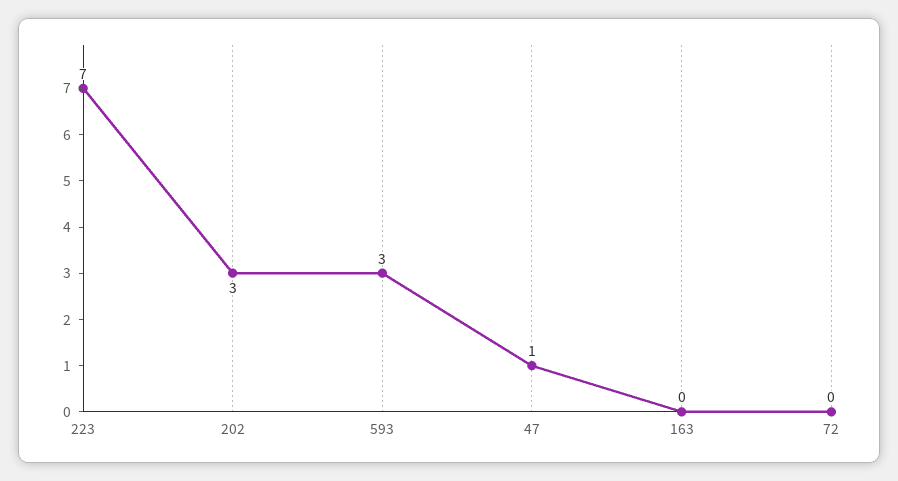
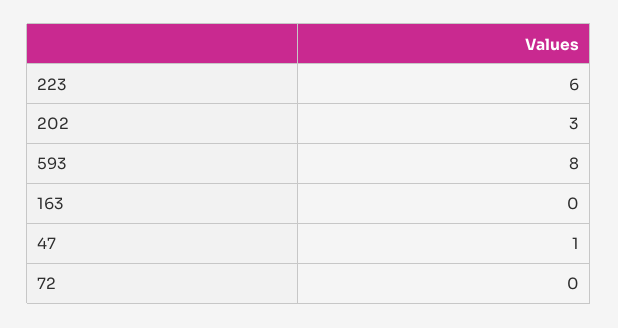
223: 7 -> 6
593: 3 -> 8

